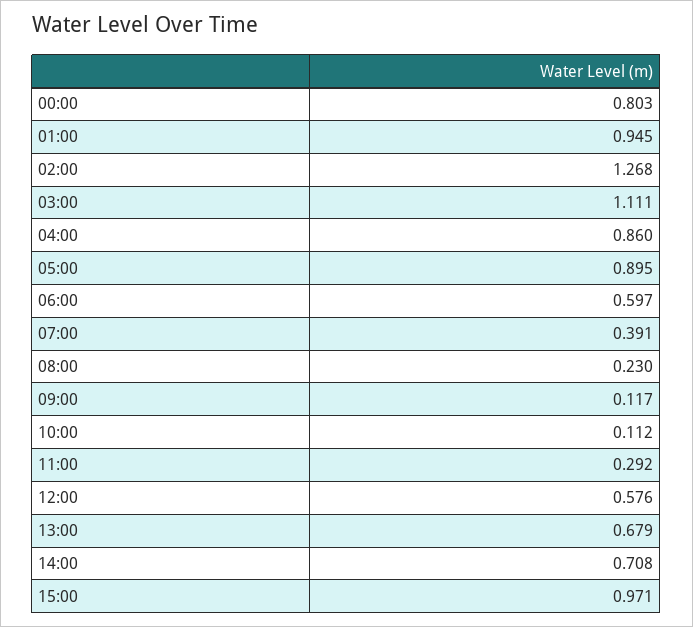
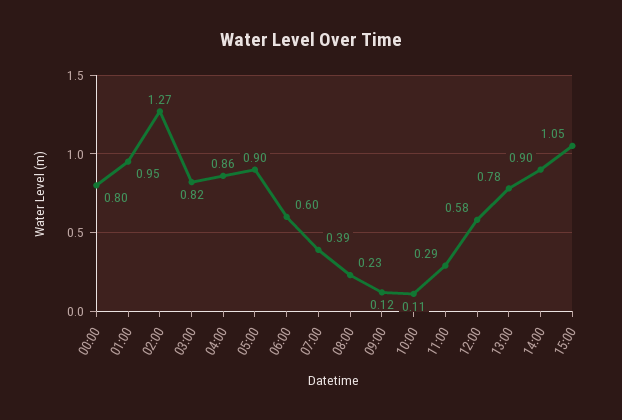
03:00: 1.111 -> 0.82
13:00: 0.679 -> 0.78
14:00: 0.708 -> 0.9
15:00: 0.971 -> 1.05

